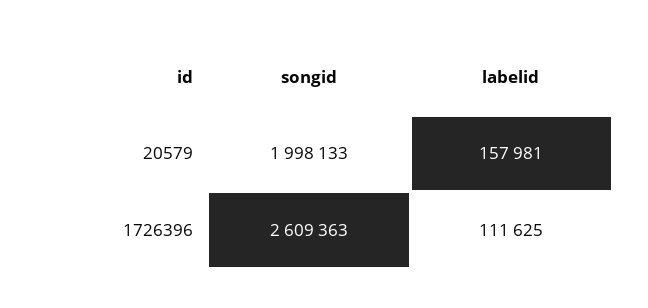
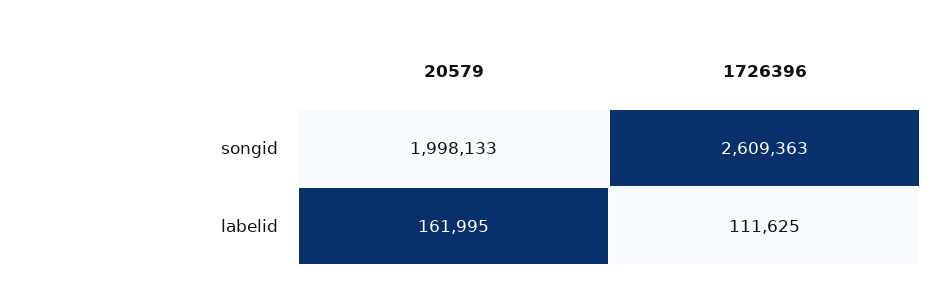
labelid, 20579: 157981 -> 161995

